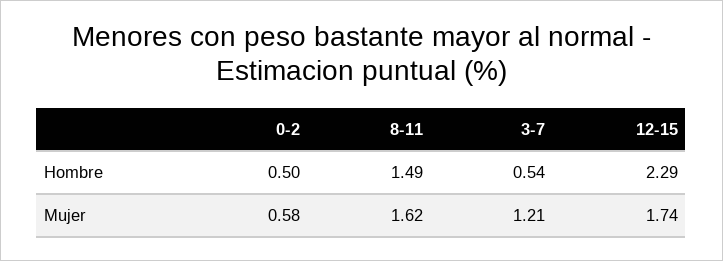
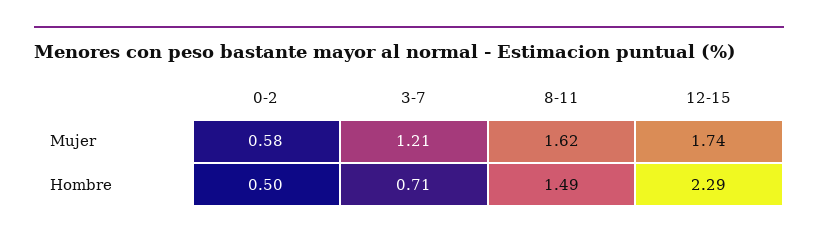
3-7, Hombre: 0.54 -> 0.71

